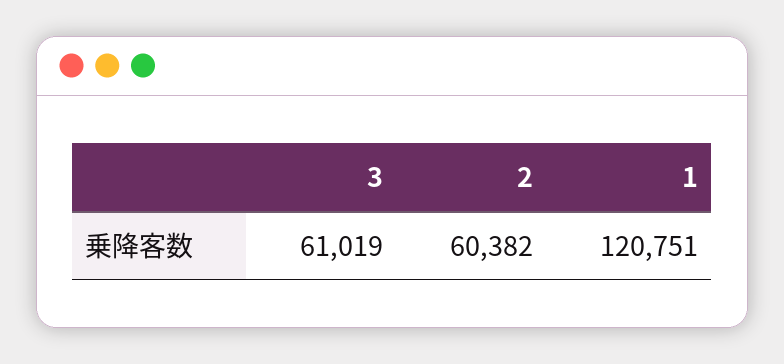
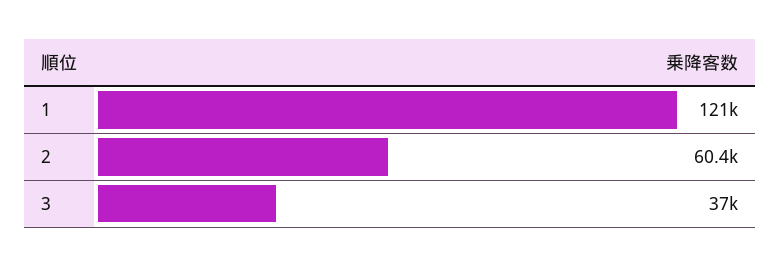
3: 61019 -> 37000

